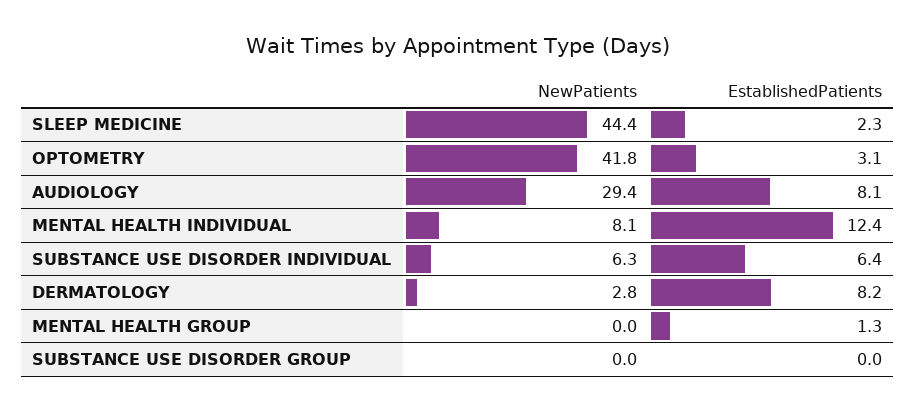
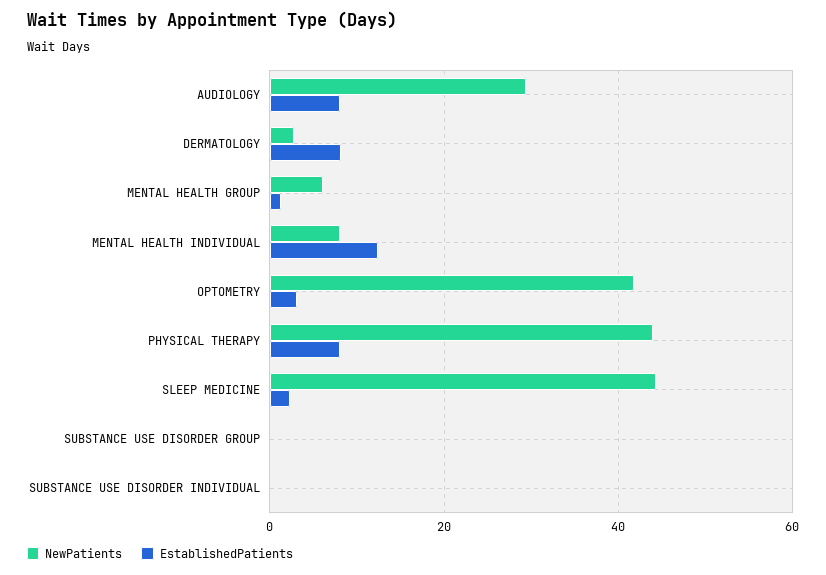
NewPatients, SUBSTANCE USE DISORDER INDIVIDUAL: 6.3 -> 0
EstablishedPatients, SUBSTANCE USE DISORDER INDIVIDUAL: 6.4 -> 0
NewPatients, MENTAL HEALTH GROUP: 0 -> 6
NewPatients, PHYSICAL THERAPY: none -> 44
EstablishedPatients, PHYSICAL THERAPY: none -> 8

